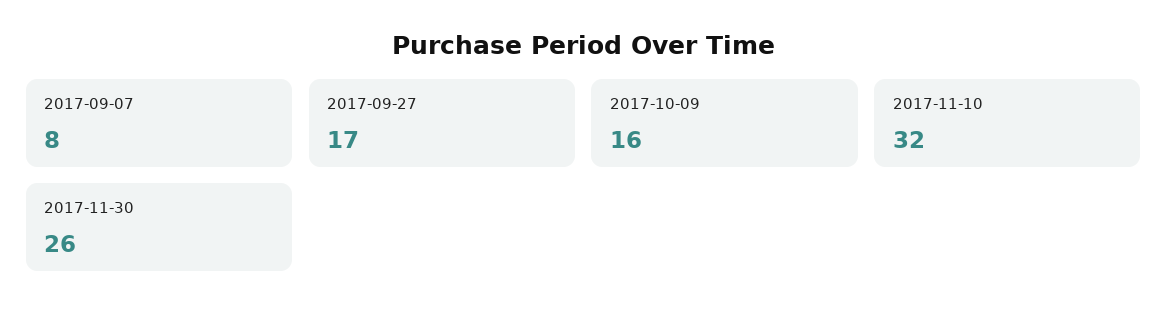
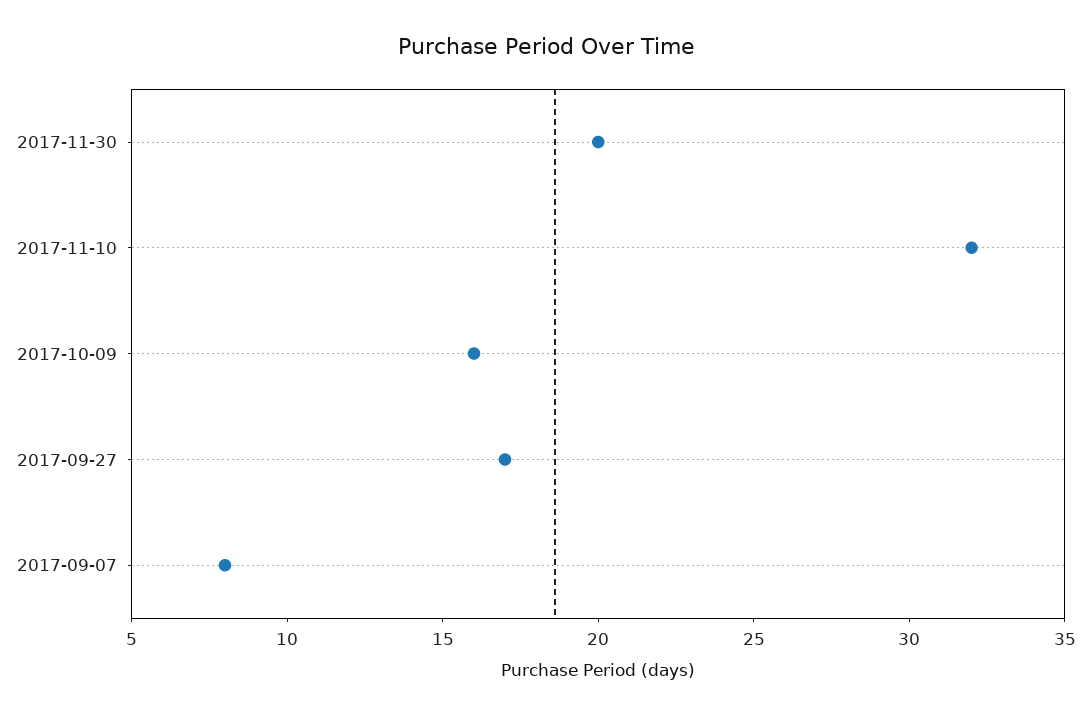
2017-11-30: 26 -> 20

